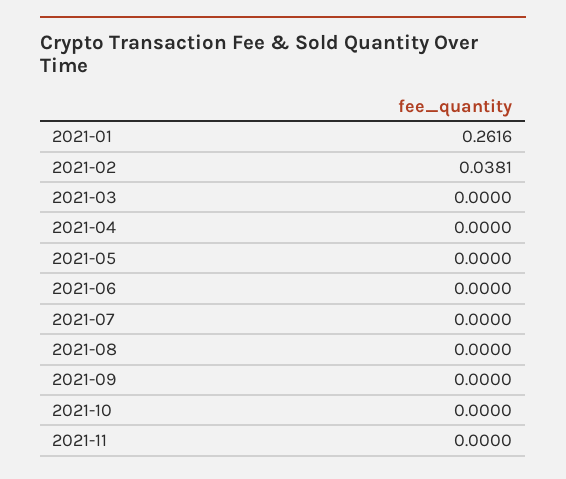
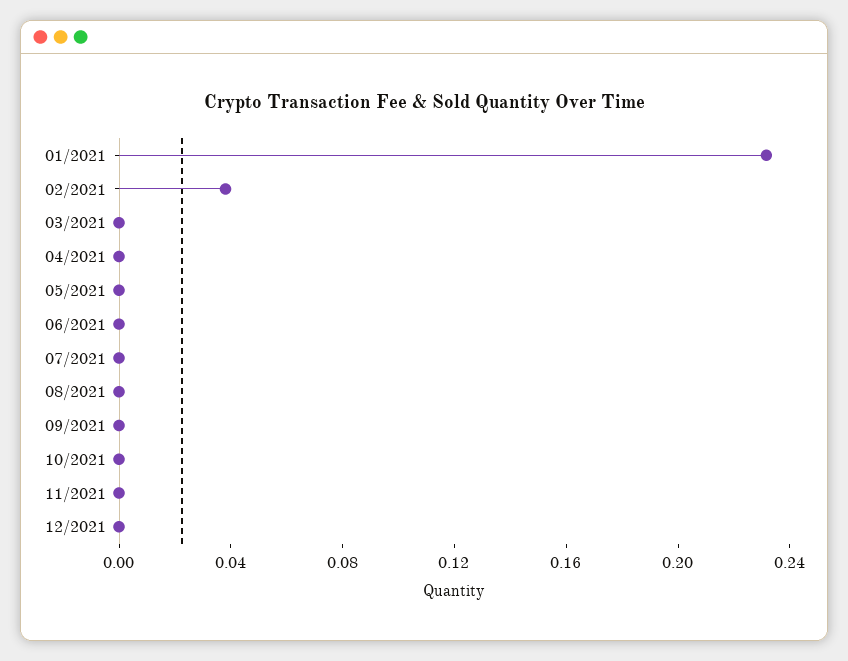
2021-01: 0.2616 -> 0.23
12/2021: none -> 0

